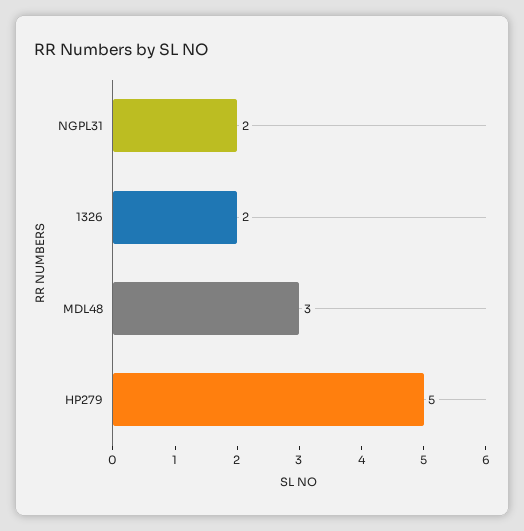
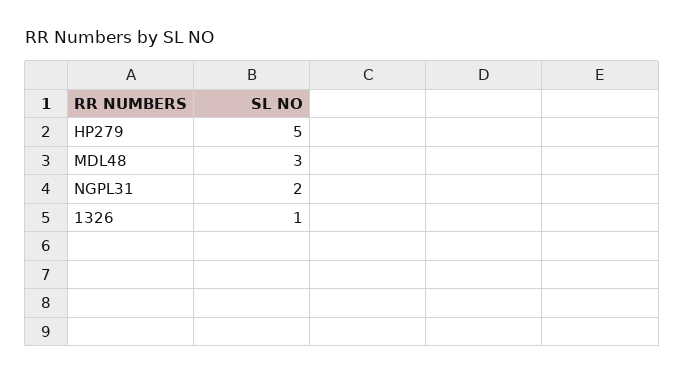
1326: 2 -> 1

